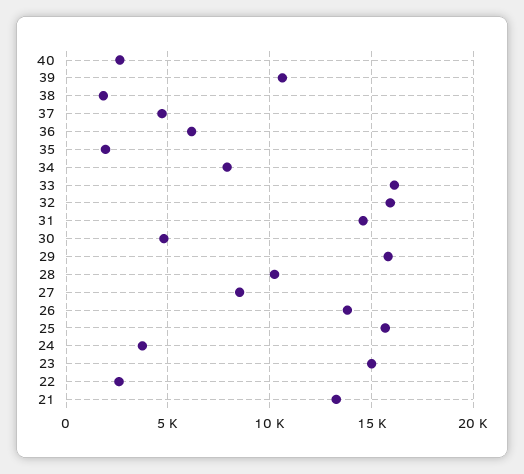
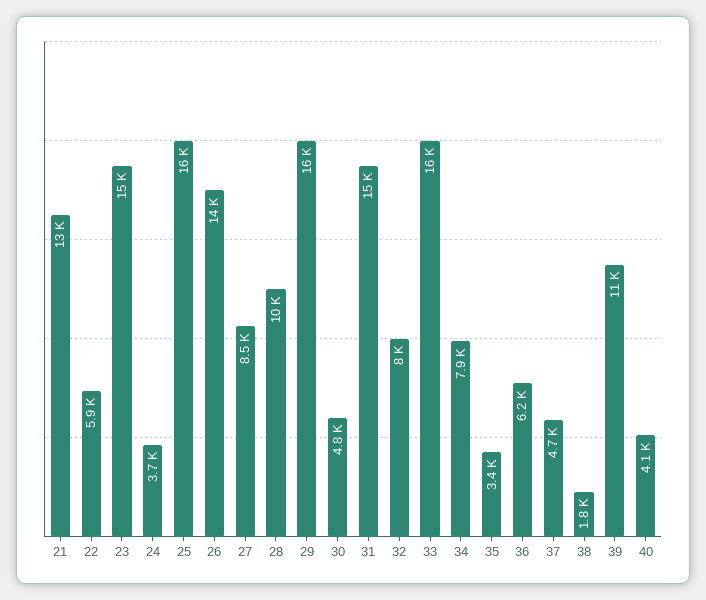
40: 2500 -> 4100
35: 2000 -> 3400
32: 16000 -> 8000
22: 2500 -> 5900

